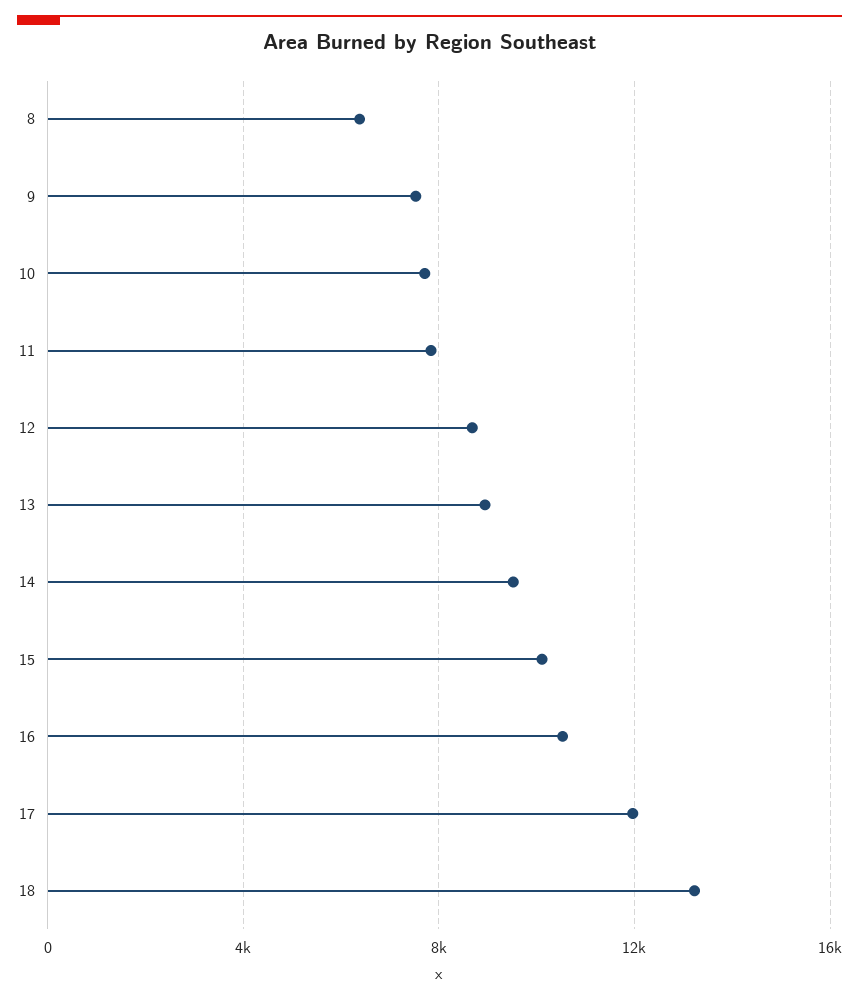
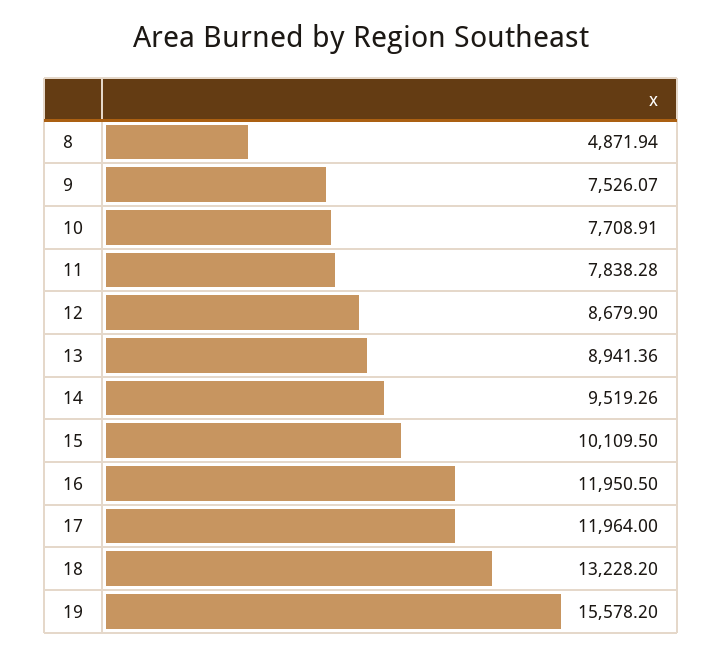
8: 6500 -> 4871.94
16: 10500 -> 11950.5
19: none -> 15578.2

